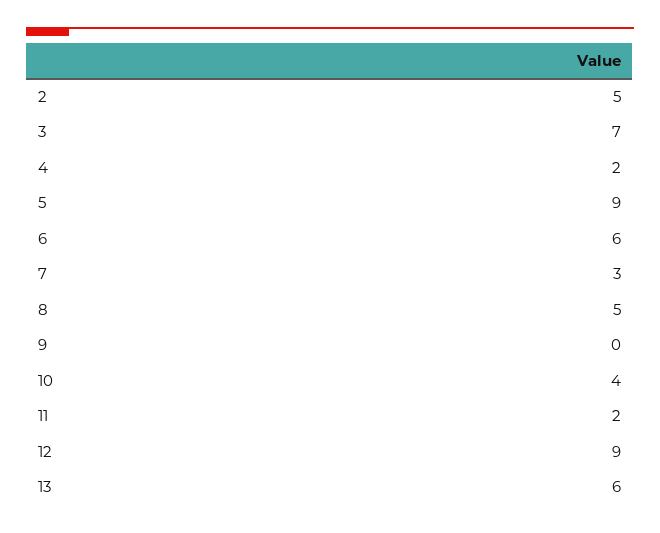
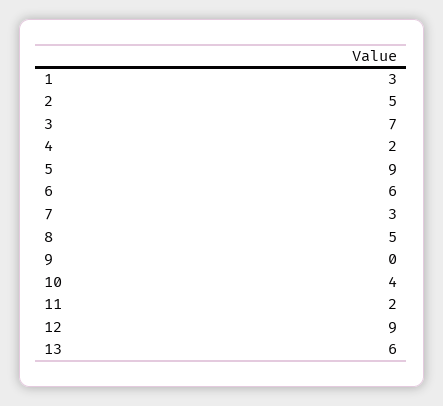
1: none -> 3

